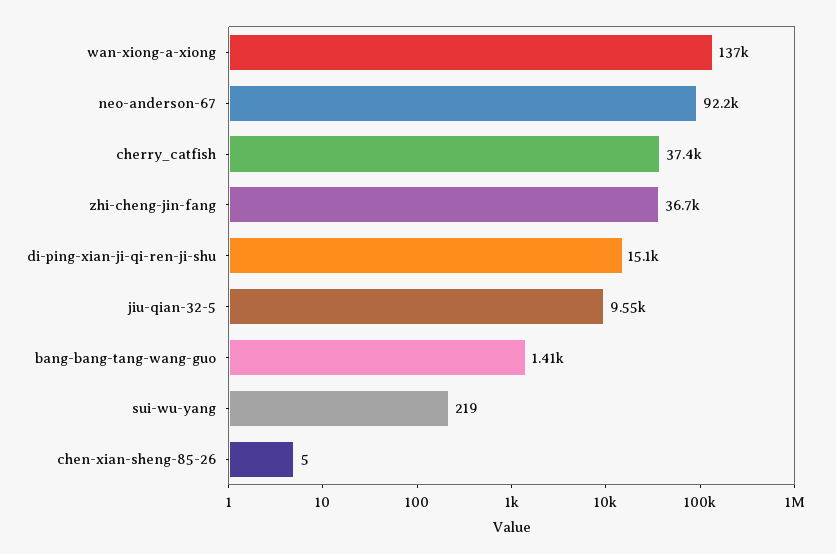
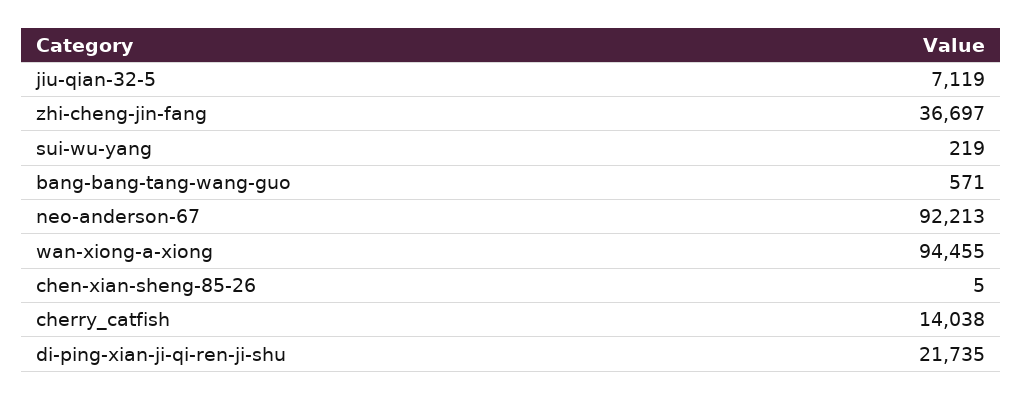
wan-xiong-a-xiong: 137000 -> 94455
cherry_catfish: 37400 -> 14038
di-ping-xian-ji-qi-ren-ji-shu: 15100 -> 21735
jiu-qian-32-5: 9550 -> 7119
bang-bang-tang-wang-guo: 1410 -> 571

